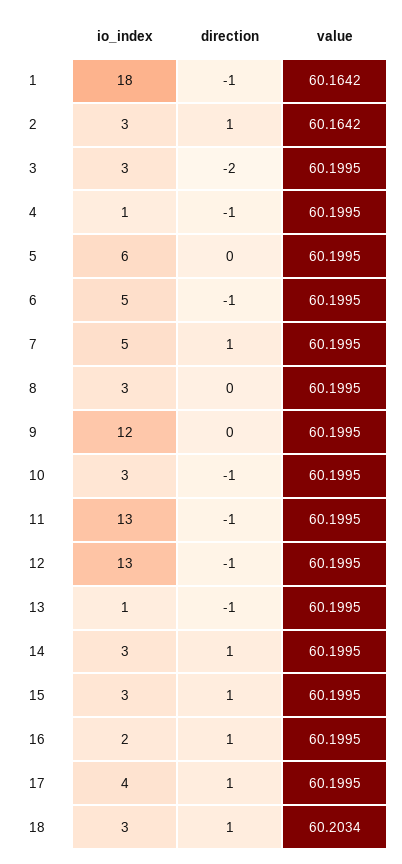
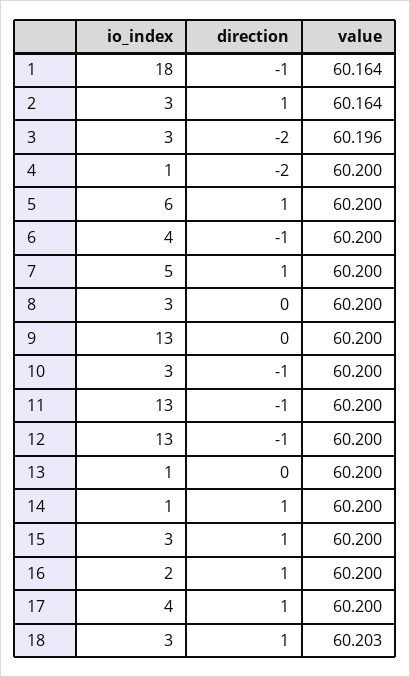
value, 3: 60.1995 -> 60.196
direction, 4: -1 -> -2
direction, 5: 0 -> 1
io_index, 6: 5 -> 4
io_index, 9: 12 -> 13
direction, 13: -1 -> 0
io_index, 14: 3 -> 1

